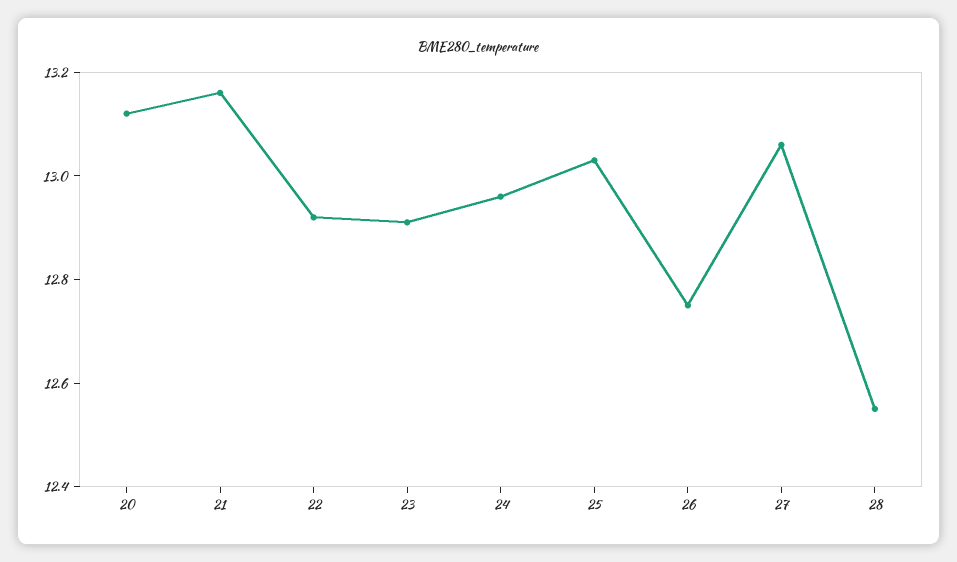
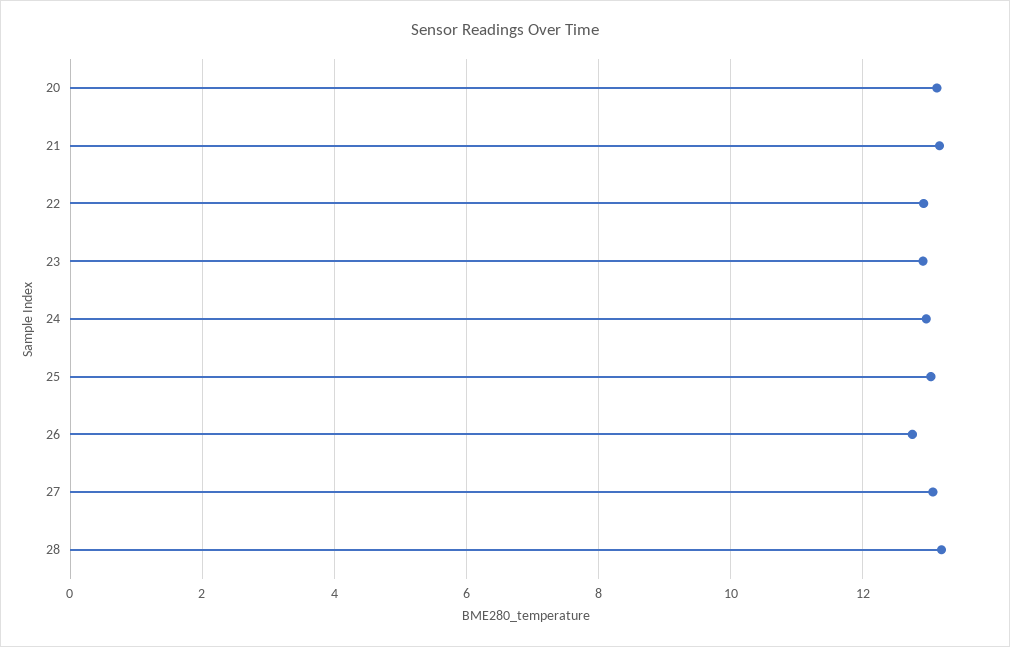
28: 12.55 -> 13.2

